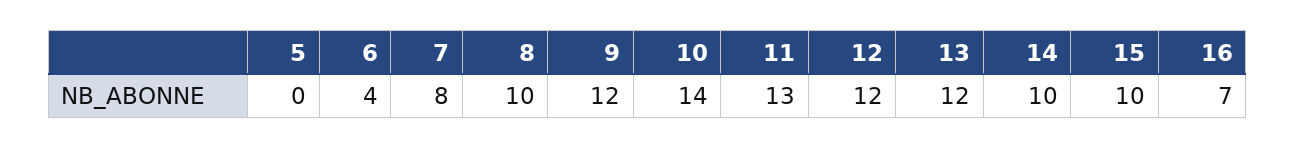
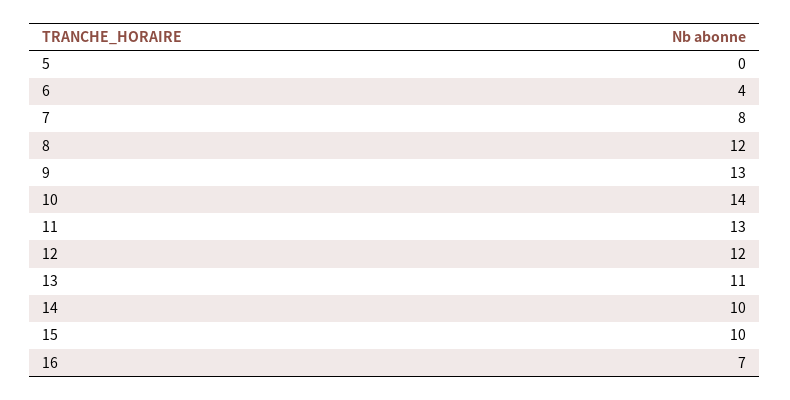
8: 10 -> 12
9: 12 -> 13
13: 12 -> 11

